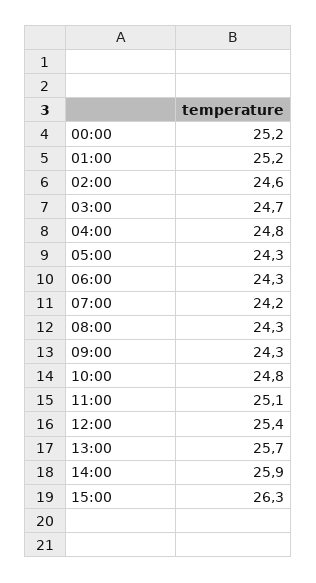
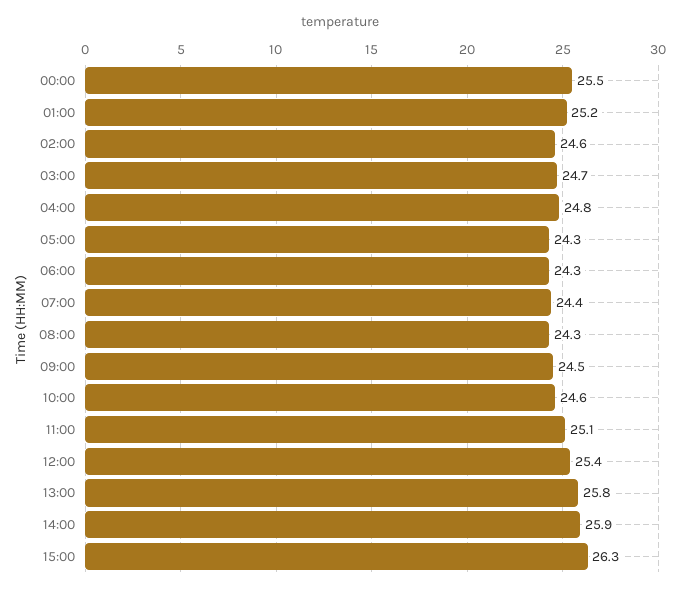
00:00: 25.2 -> 25.5
07:00: 24.2 -> 24.4
09:00: 24.3 -> 24.5
10:00: 24.8 -> 24.6
13:00: 25.7 -> 25.8

